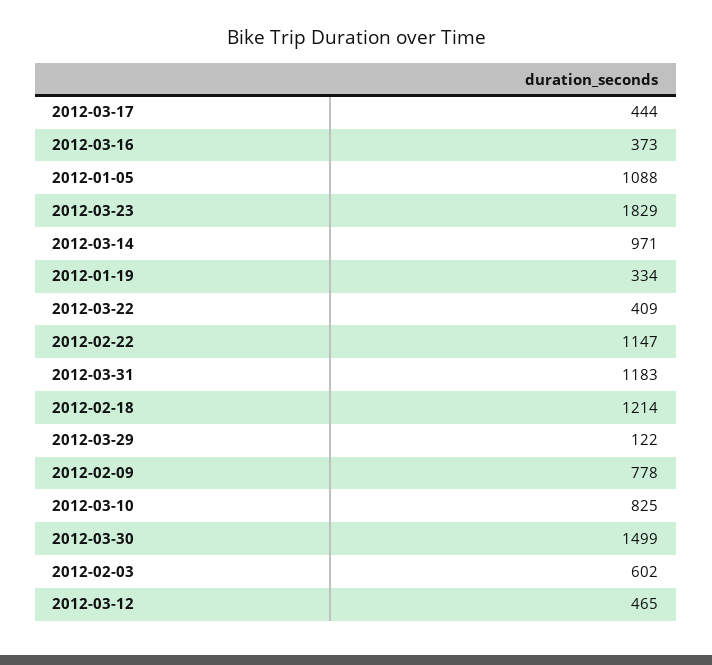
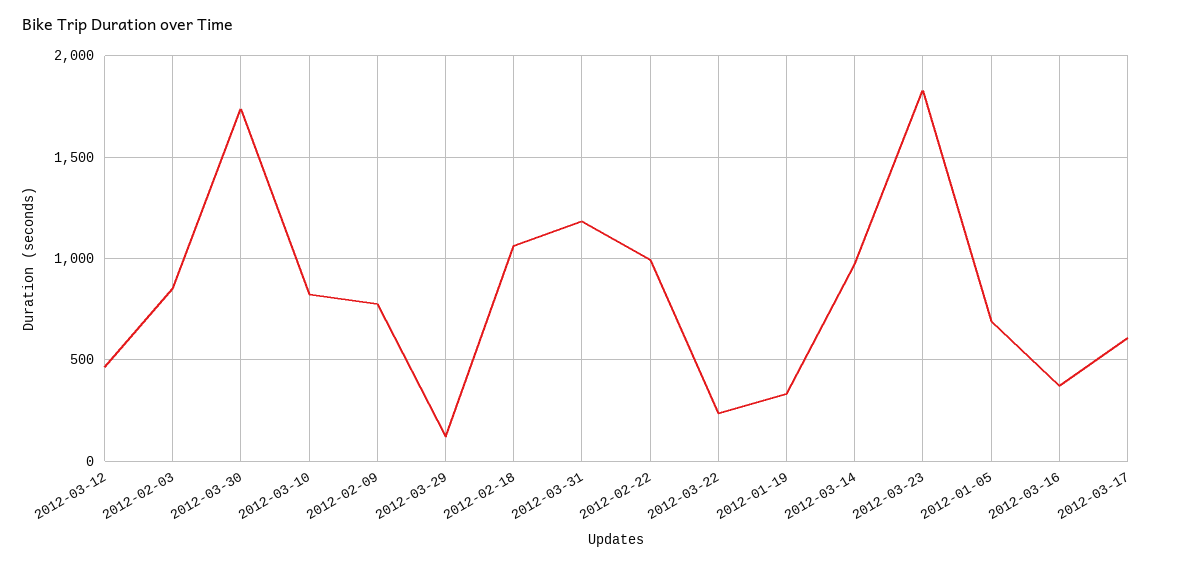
2012-03-17: 444 -> 600
2012-01-05: 1088 -> 700
2012-03-22: 409 -> 250
2012-02-22: 1147 -> 1000
2012-02-18: 1214 -> 1050
2012-03-30: 1499 -> 1750
2012-02-03: 602 -> 850

